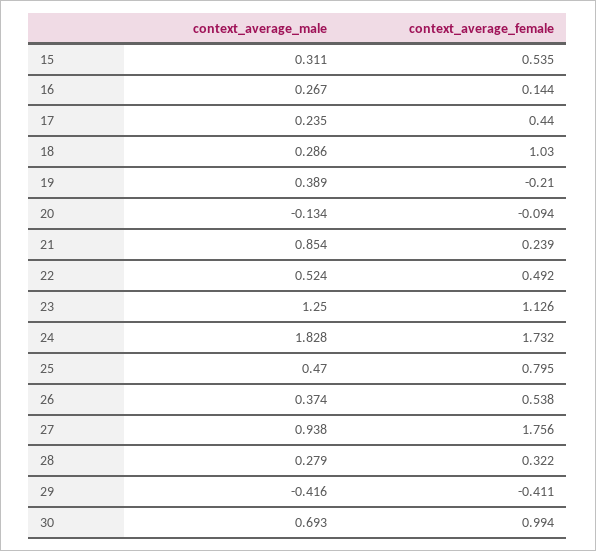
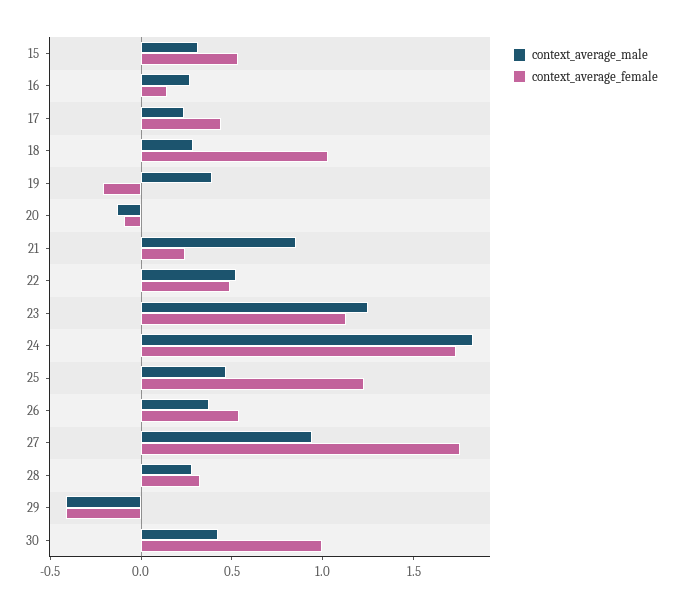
context_average_female, 25: 0.795 -> 1.2
context_average_male, 30: 0.693 -> 0.4

